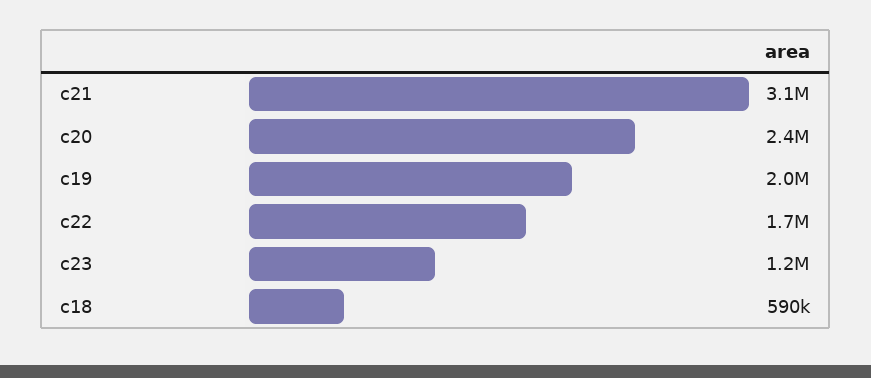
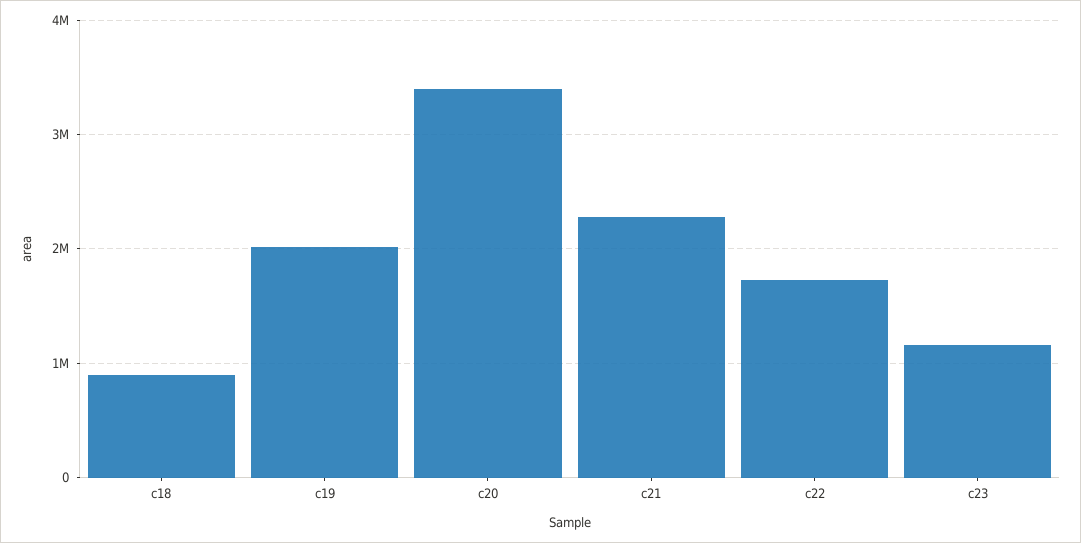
c21: 3100000 -> 2300000
c20: 2400000 -> 3400000
c18: 590000 -> 900000

